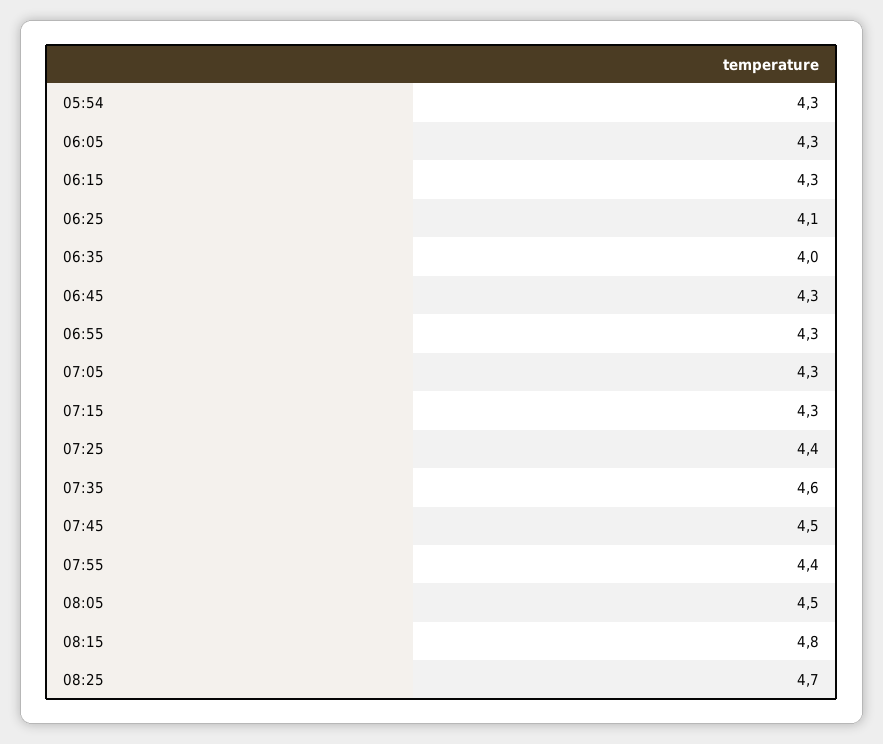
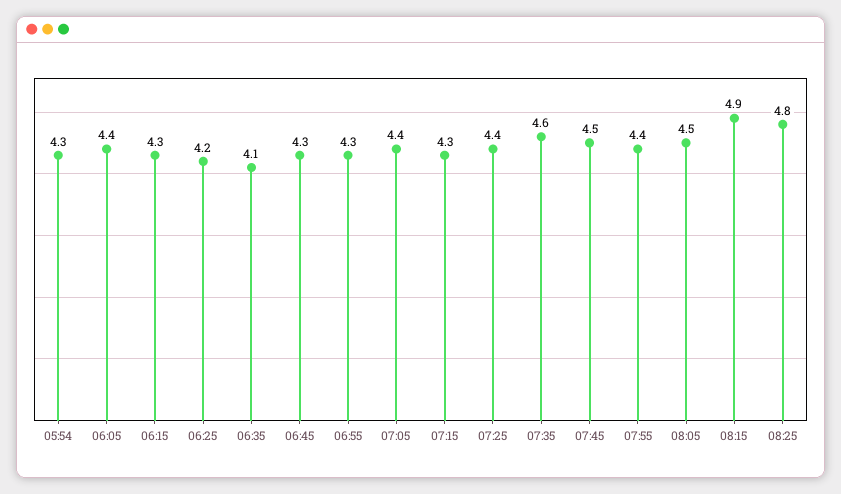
06:05: 4.3 -> 4.4
06:25: 4.1 -> 4.2
06:35: 4 -> 4.1
07:05: 4.3 -> 4.4
08:15: 4.8 -> 4.9
08:25: 4.7 -> 4.8

